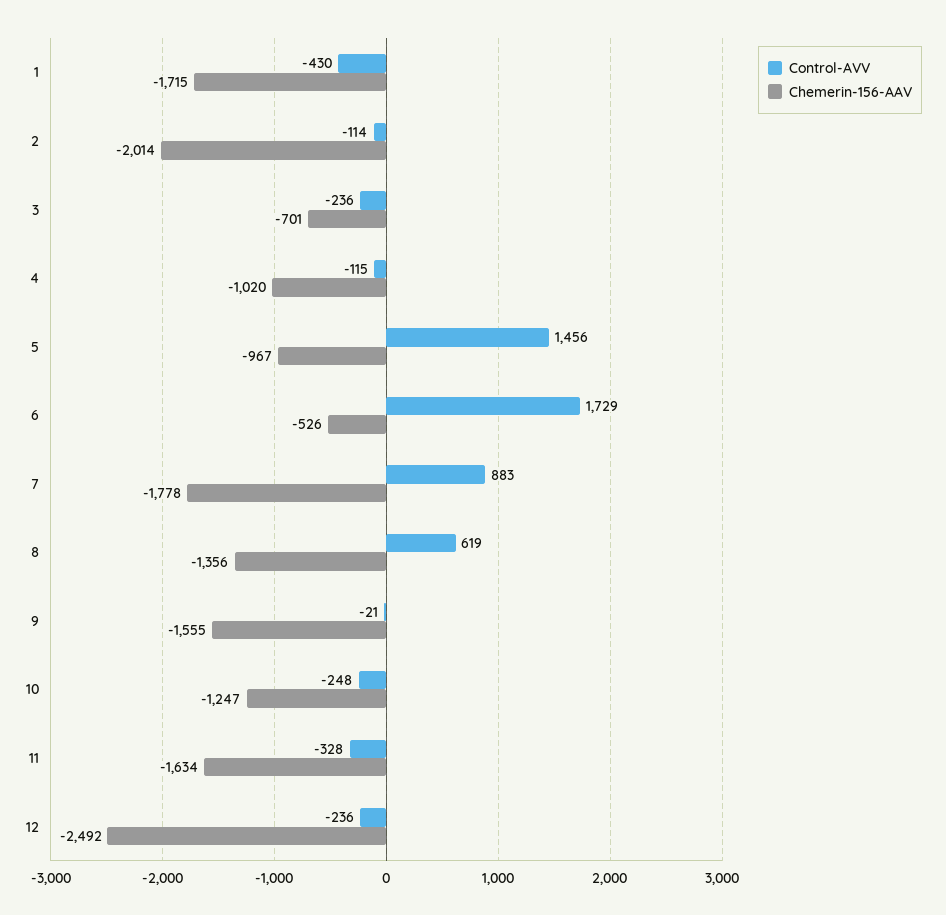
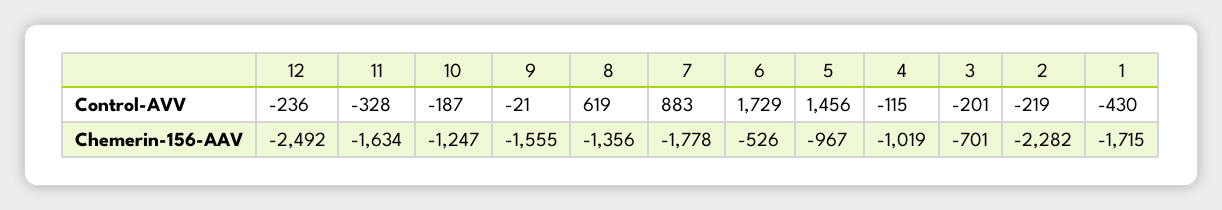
Control-AVV, 2: -114 -> -219
Chemerin-156-AAV, 2: -2014 -> -2282
Control-AVV, 3: -236 -> -201
Chemerin-156-AAV, 4: -1020 -> -1019
Control-AVV, 10: -248 -> -187

